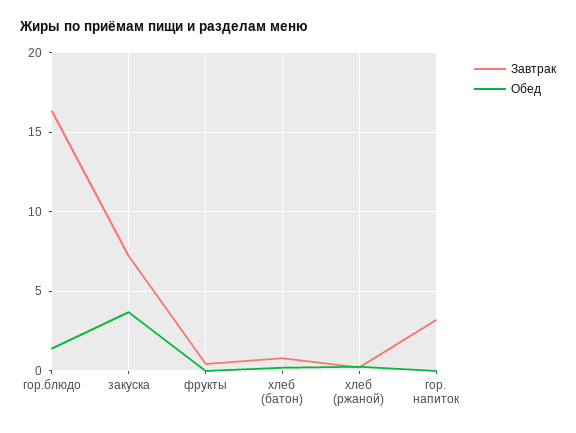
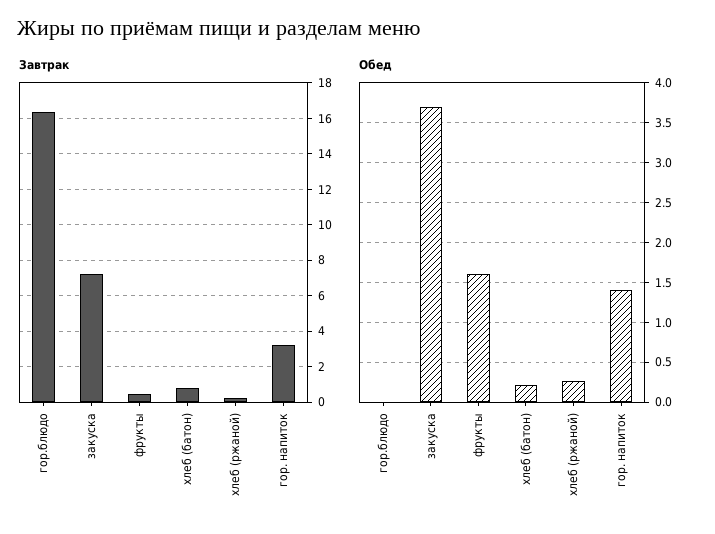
Обед, гор.блюдо: 1.5 -> 0
Обед, фрукты: 0 -> 1.6
Обед, гор. напиток: 0 -> 1.4

